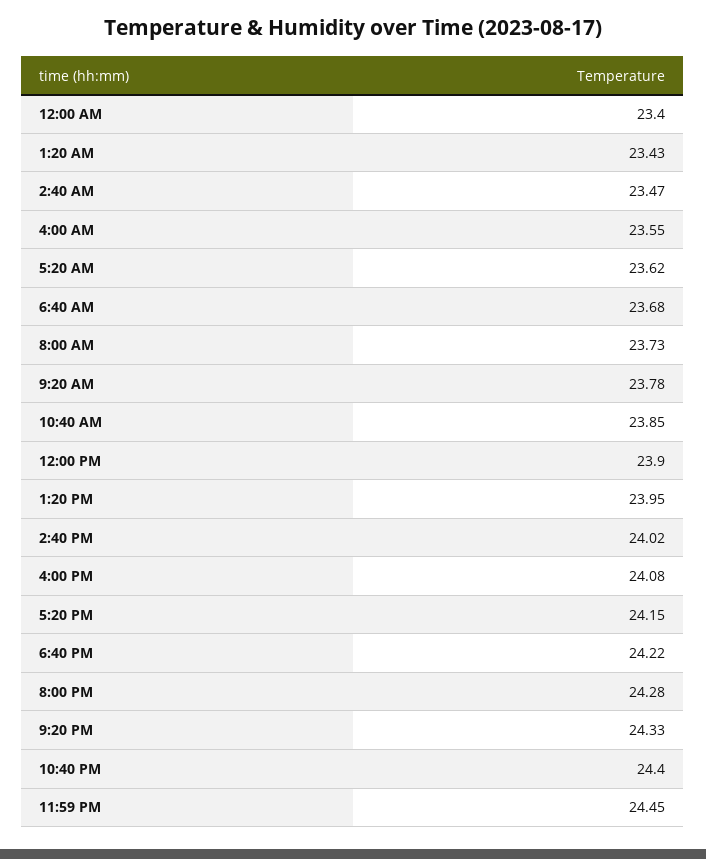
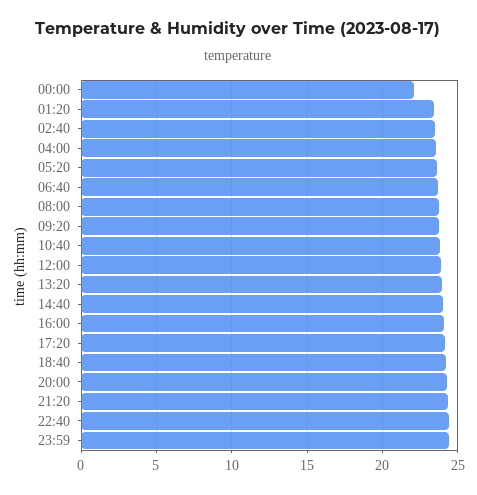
12:00 AM: 23.4 -> 22

